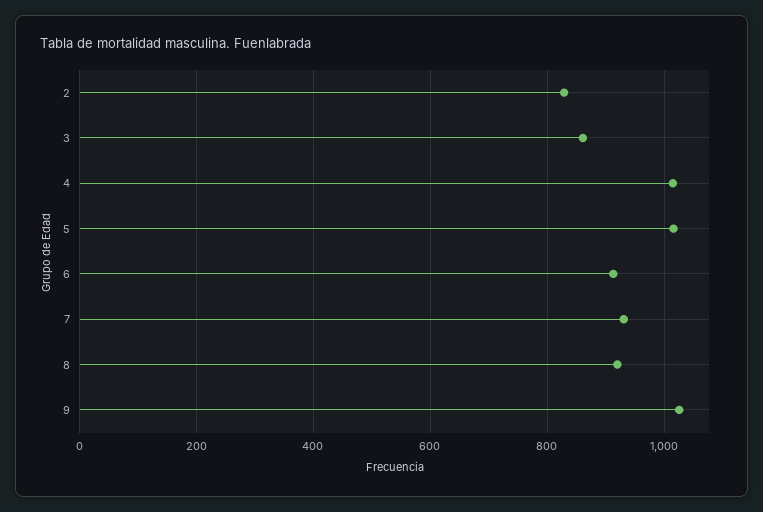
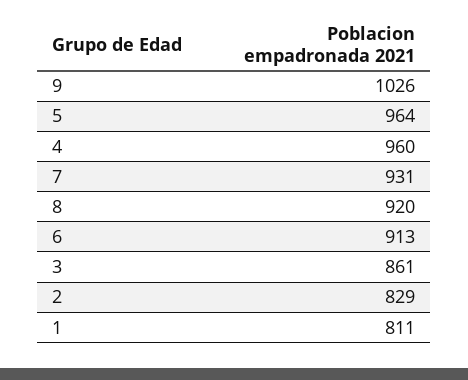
4: 1020 -> 960
5: 1020 -> 964
1: none -> 811

